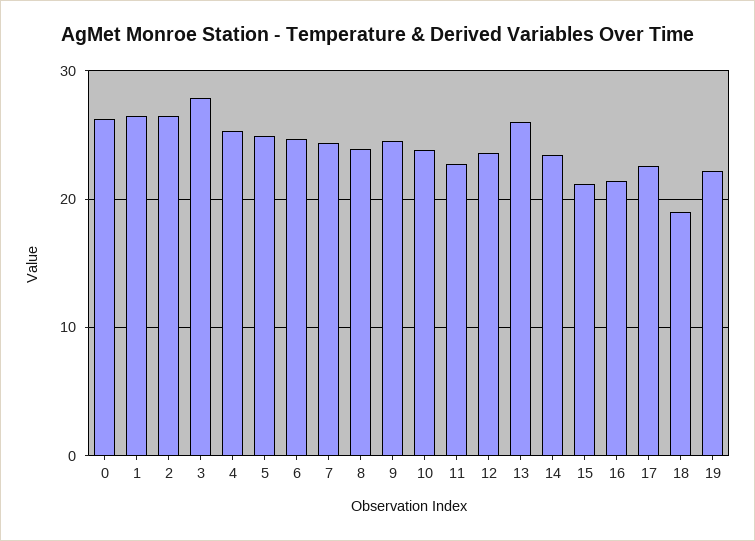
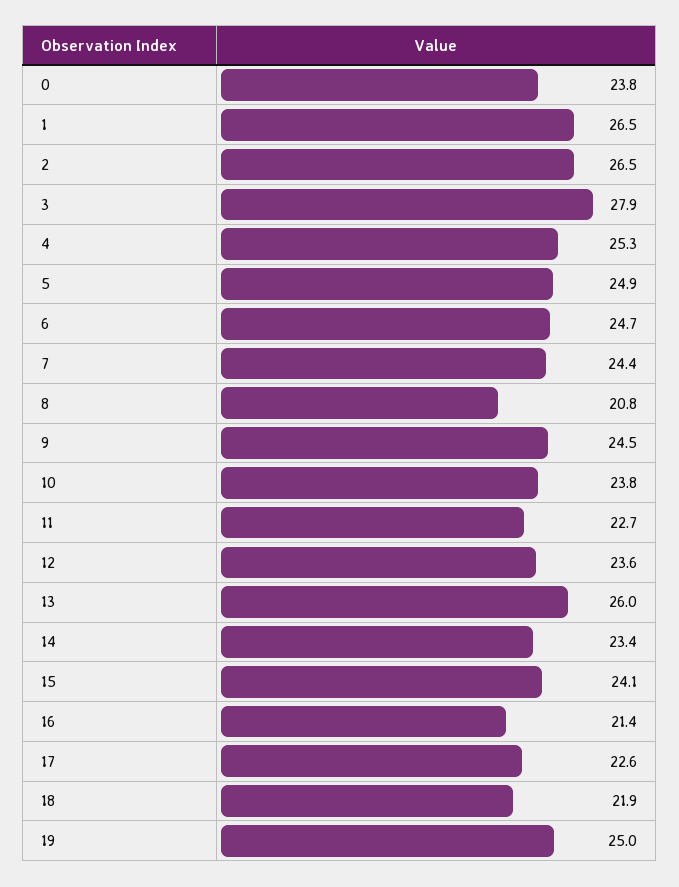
0: 26 -> 23.8
8: 24 -> 20.8
15: 21 -> 24.1
18: 19 -> 21.9
19: 22 -> 25

